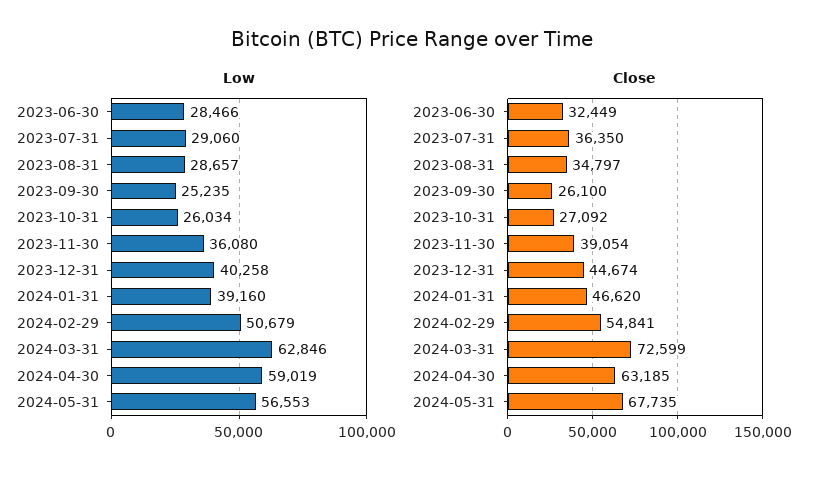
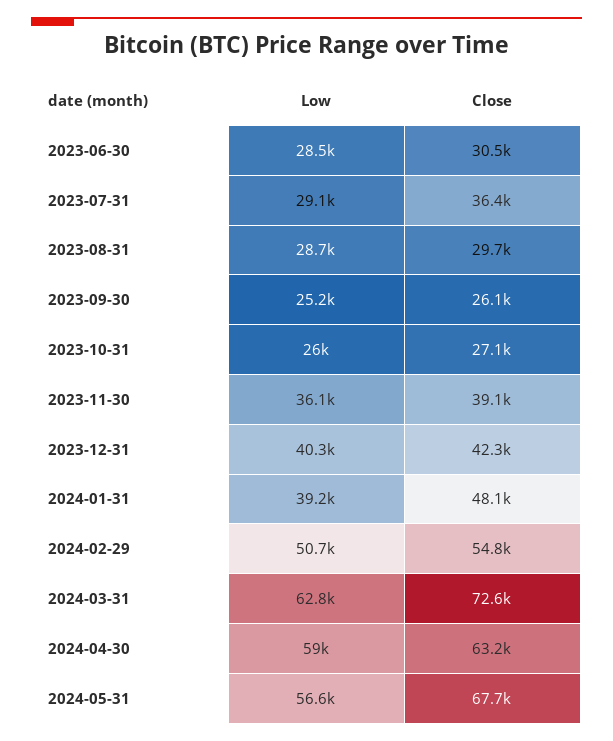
Close, 2023-06-30: 32449 -> 30500
Close, 2023-08-31: 34797 -> 29700
Close, 2023-12-31: 44674 -> 42300
Close, 2024-01-31: 46620 -> 48100

